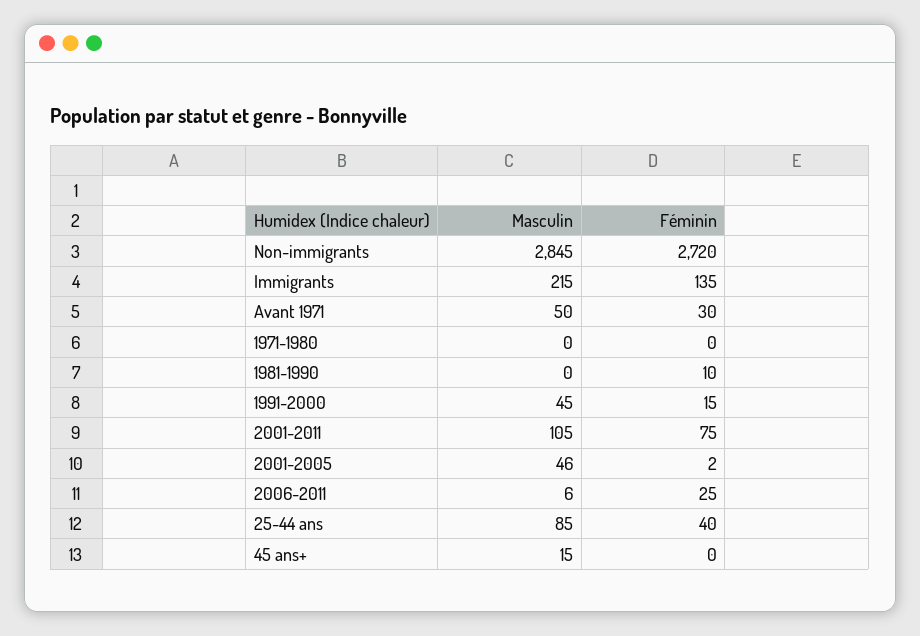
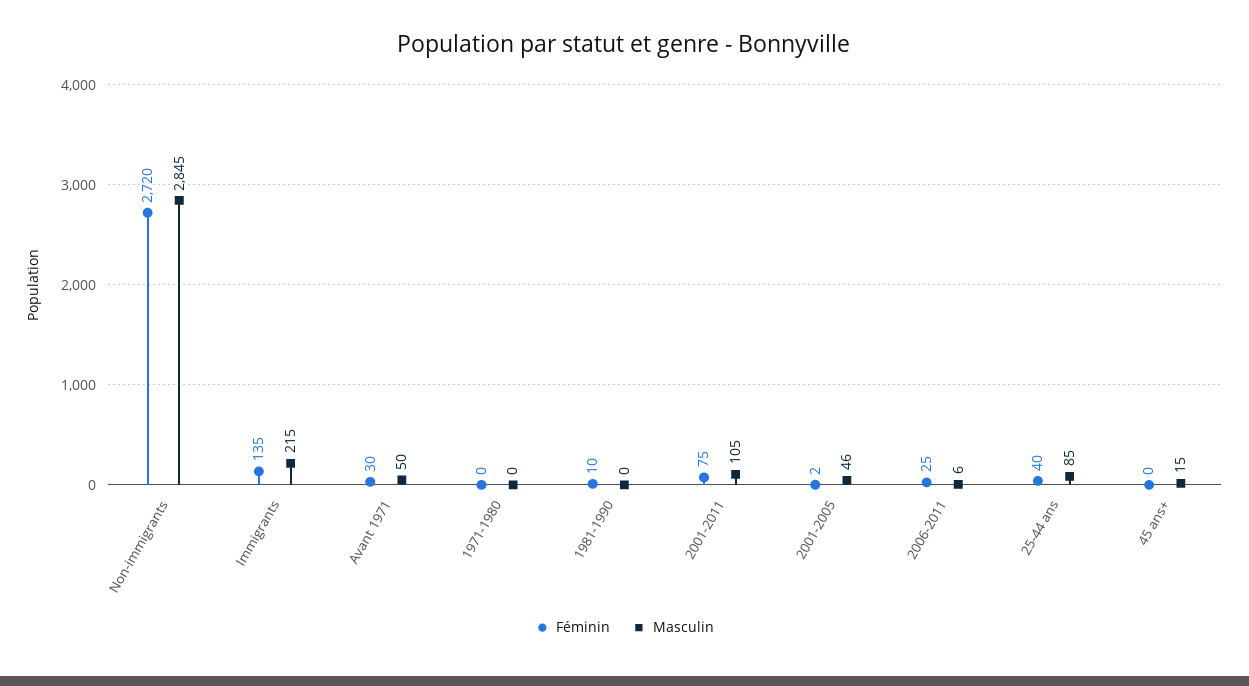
Masculin, 1991-2000: 45 -> none
Féminin, 1991-2000: 15 -> none

